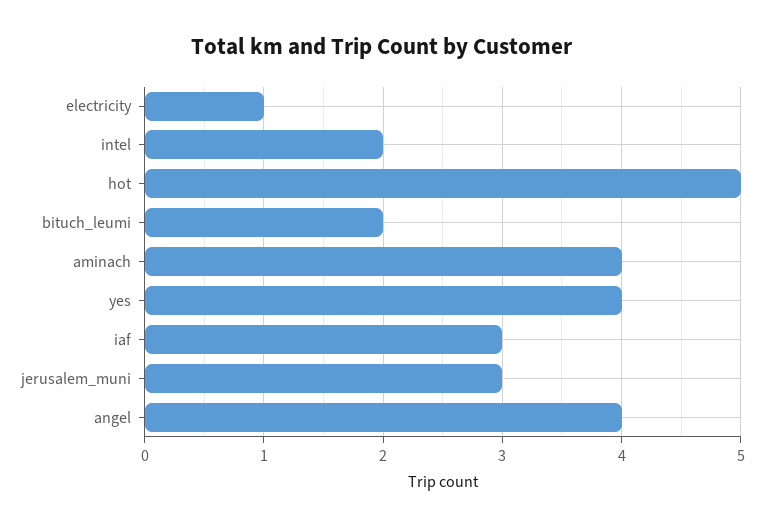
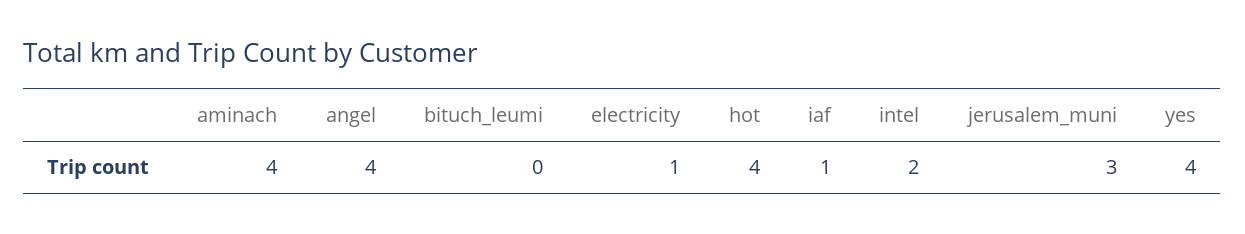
hot: 5 -> 4
bituch_leumi: 2 -> 0
iaf: 3 -> 1

